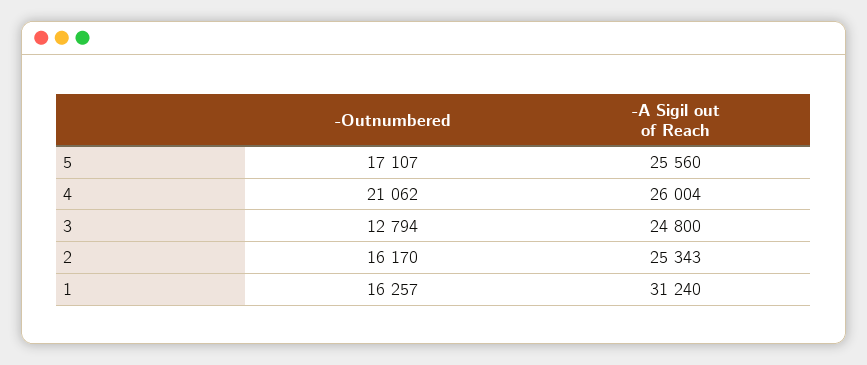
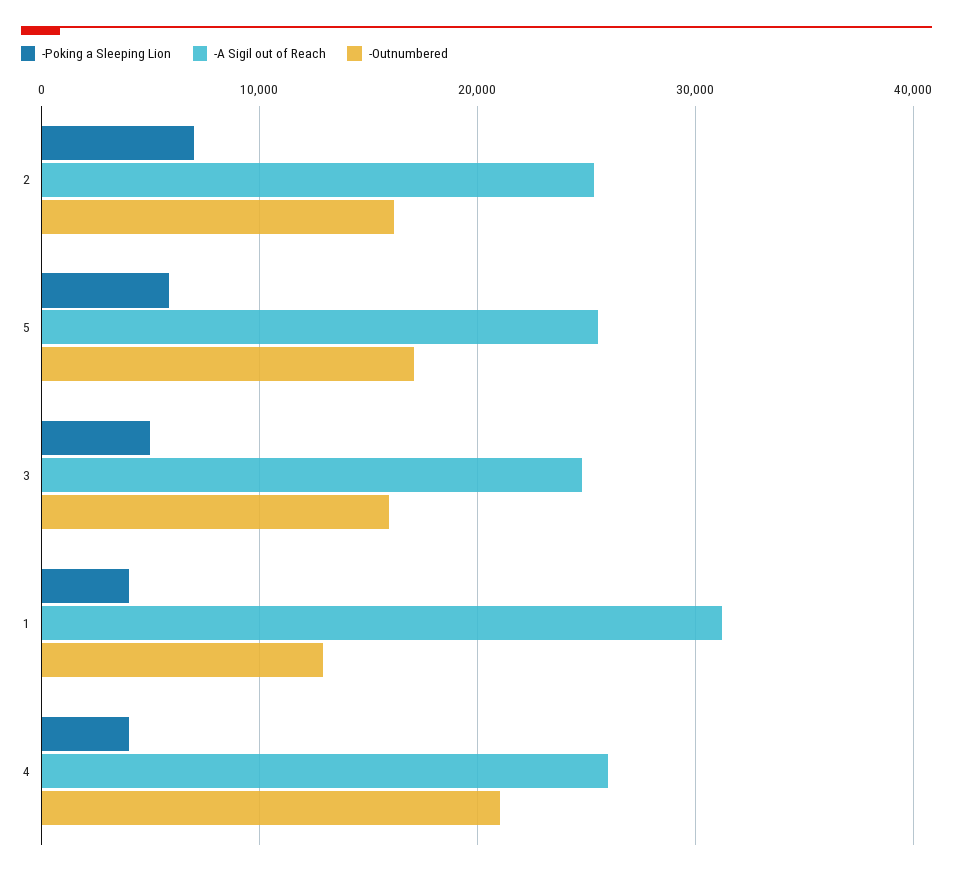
-Outnumbered, 3: 12794 -> 16000
-Outnumbered, 1: 16257 -> 13000
-Poking a Sleeping Lion, 2: none -> 7000
-Poking a Sleeping Lion, 5: none -> 6000
-Poking a Sleeping Lion, 3: none -> 5000
-Poking a Sleeping Lion, 1: none -> 4000
-Poking a Sleeping Lion, 4: none -> 4000

